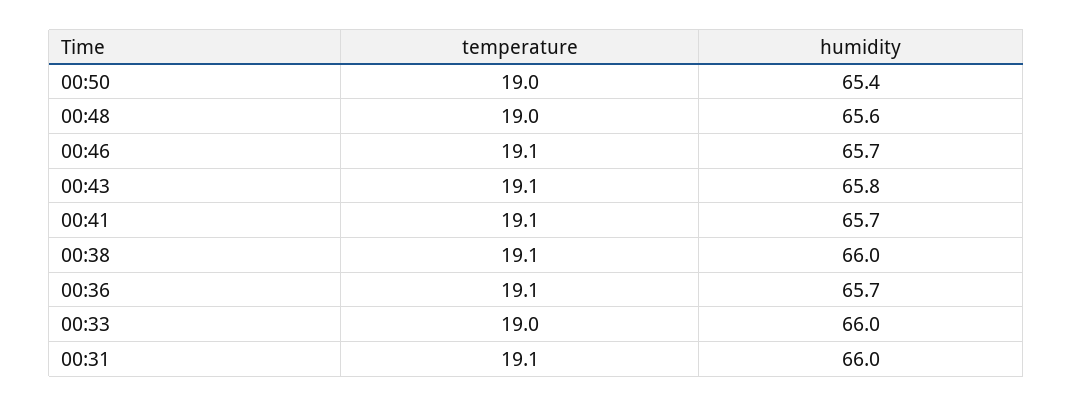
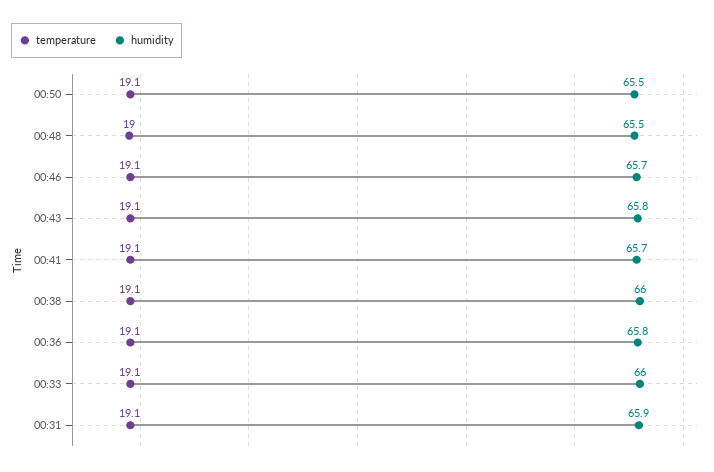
temperature, 00:50: 19 -> 19.1
humidity, 00:50: 65.4 -> 65.5
humidity, 00:48: 65.6 -> 65.5
humidity, 00:36: 65.7 -> 65.8
temperature, 00:33: 19 -> 19.1
humidity, 00:31: 66 -> 65.9

